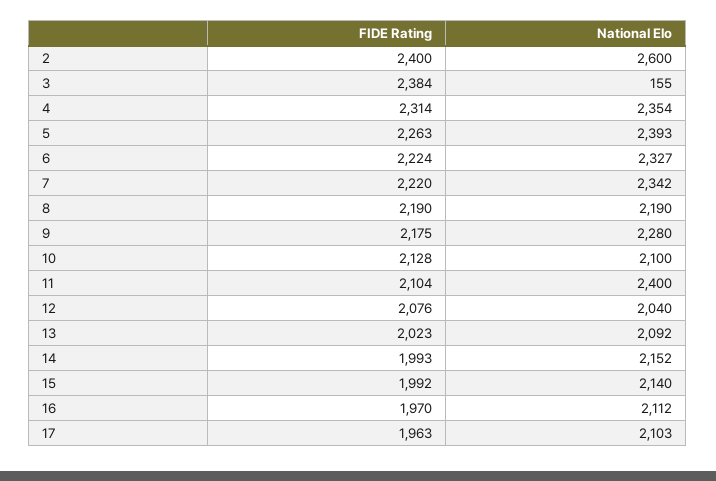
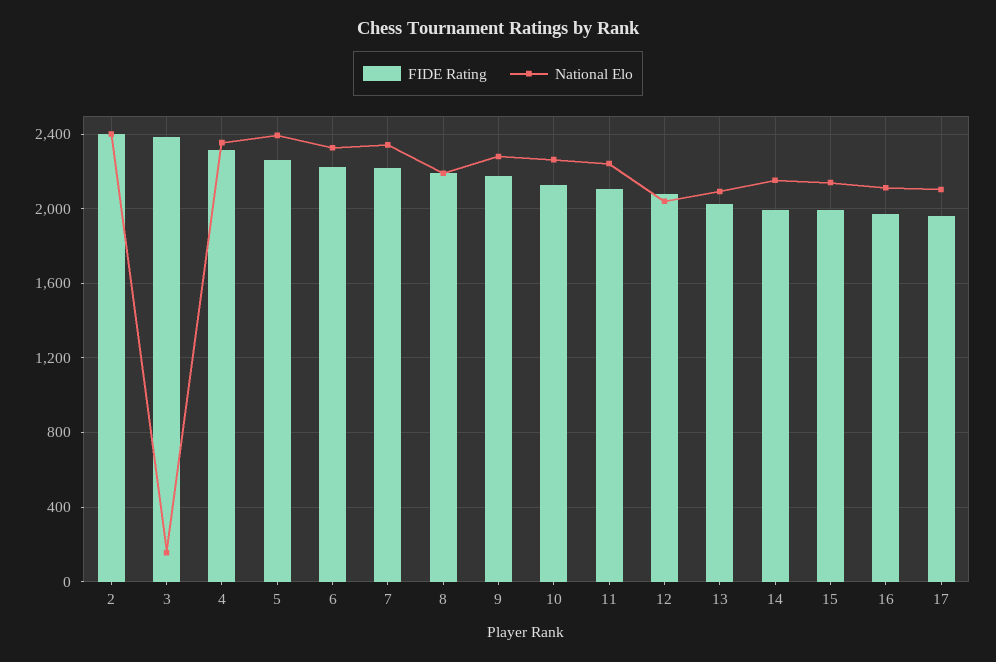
National Elo, 2: 2600 -> 2400
National Elo, 10: 2100 -> 2250
National Elo, 11: 2400 -> 2250

